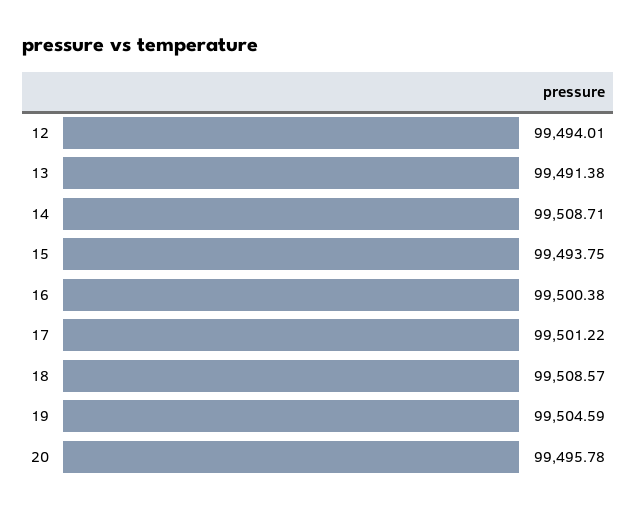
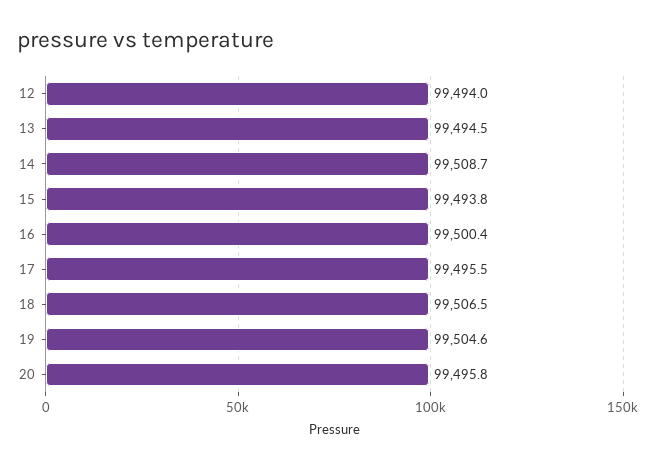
13: 99491.38 -> 99494.5
17: 99501.22 -> 99495.5
18: 99508.57 -> 99506.5

